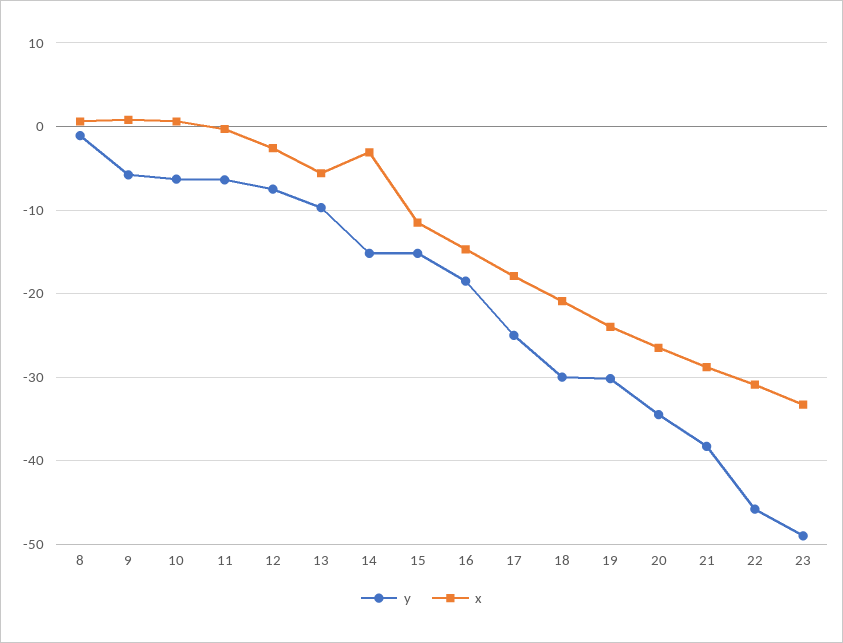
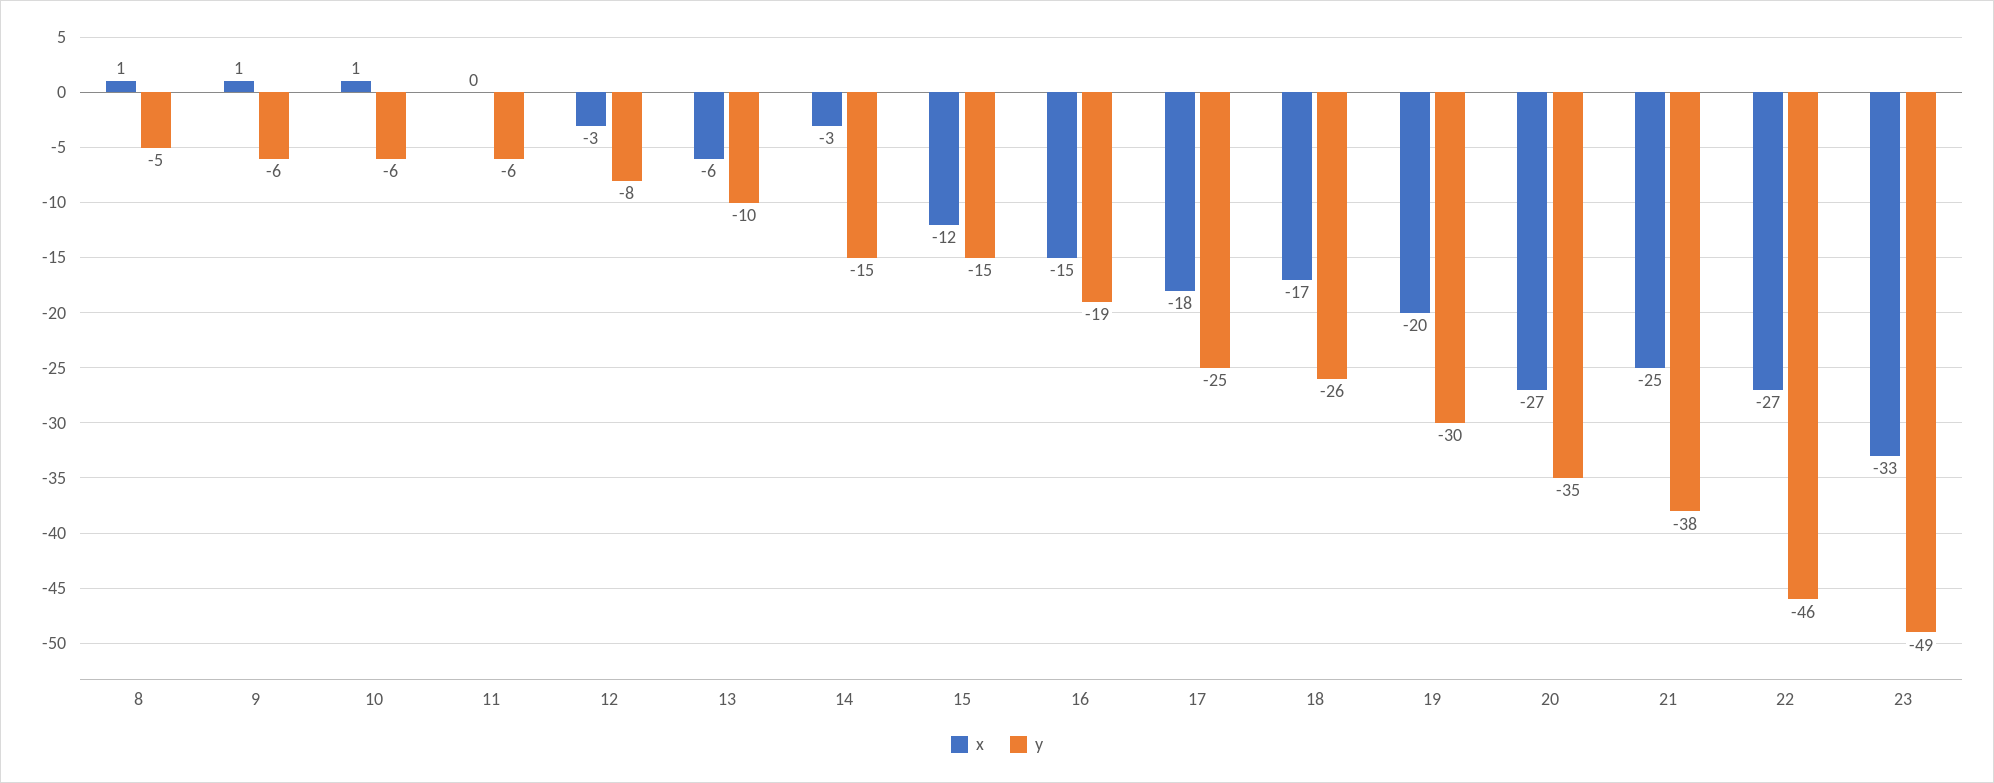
y, 8: -1 -> -5
y, 18: -30 -> -26
x, 18: -21 -> -17
x, 19: -24 -> -20
x, 21: -29 -> -25
x, 22: -31 -> -27

